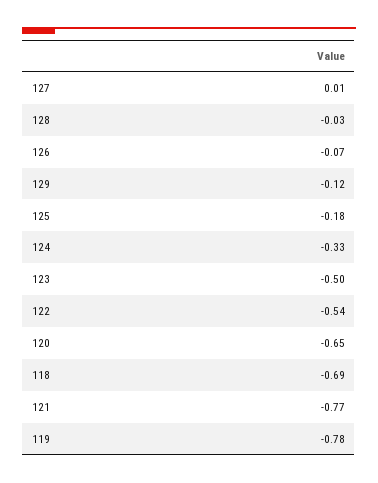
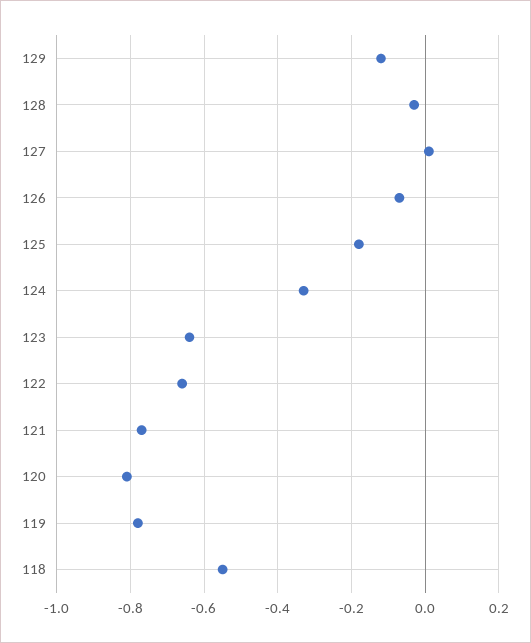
123: -0.5 -> -0.65
122: -0.54 -> -0.65
120: -0.65 -> -0.8
118: -0.69 -> -0.55

